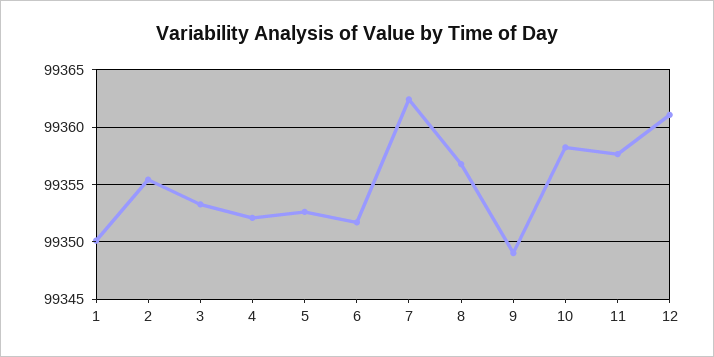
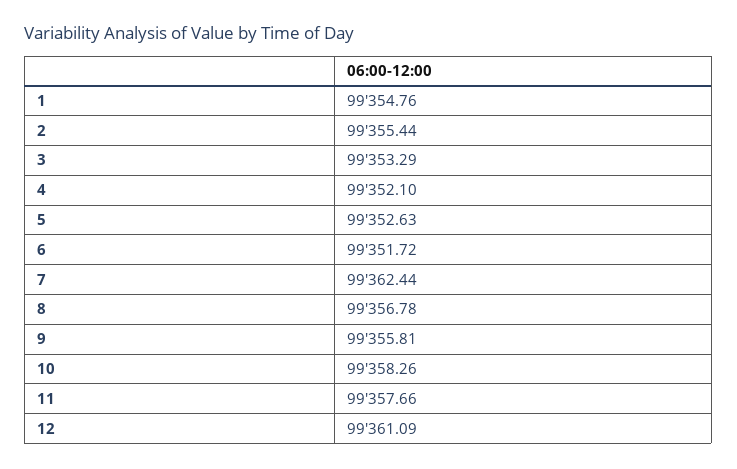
1: 99350 -> 99354.76
9: 99349 -> 99355.81

